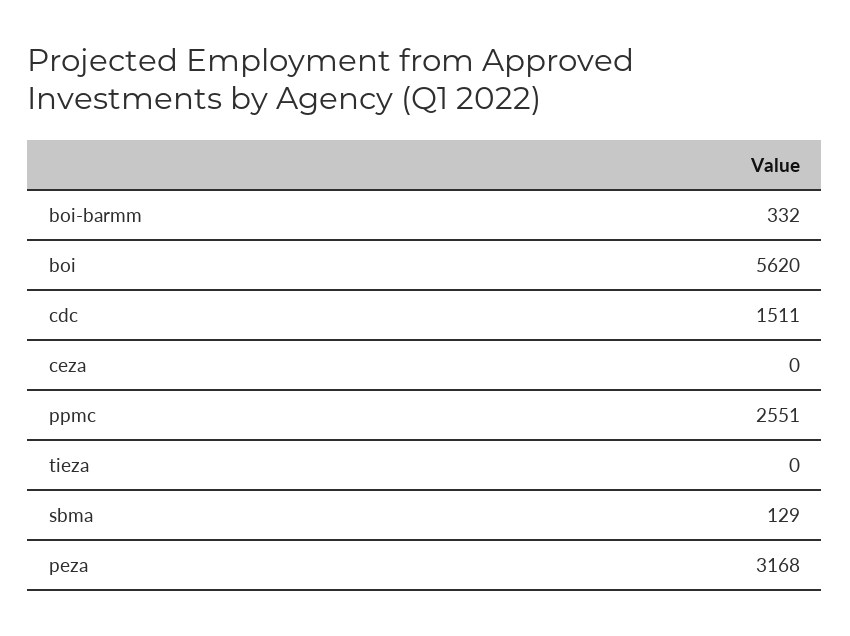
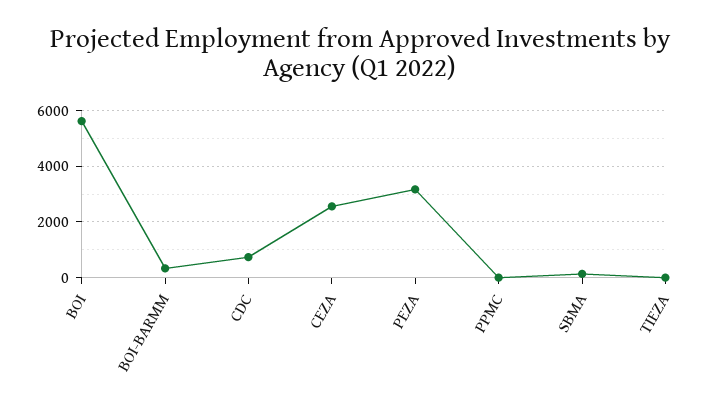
cdc: 1511 -> 750
ceza: 0 -> 2500
ppmc: 2551 -> 0

